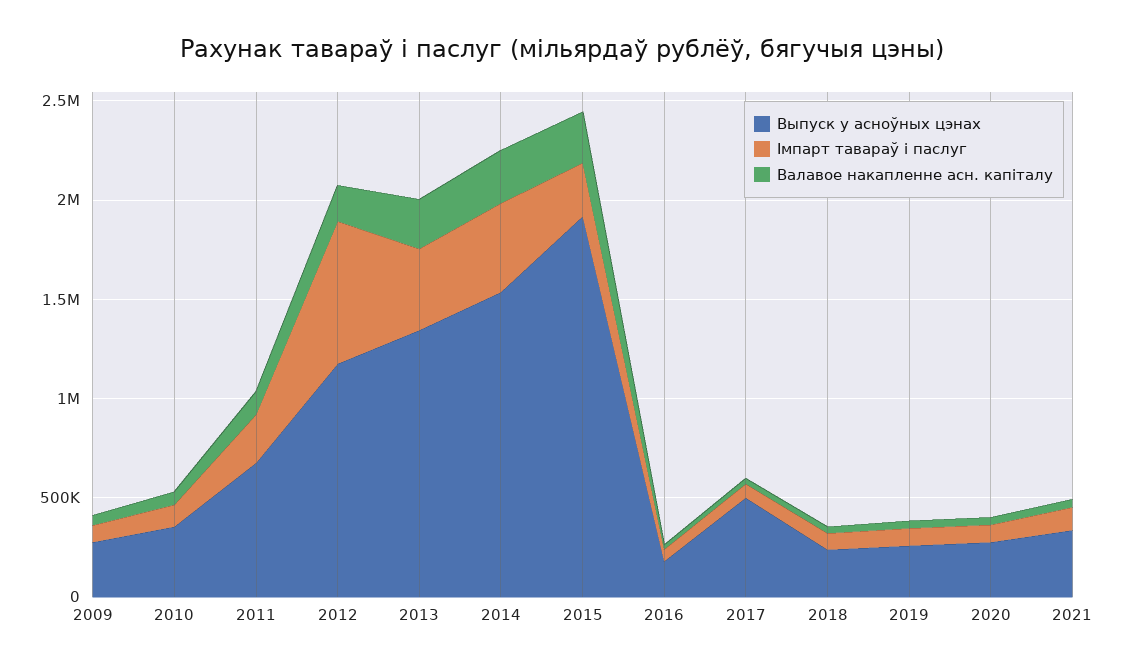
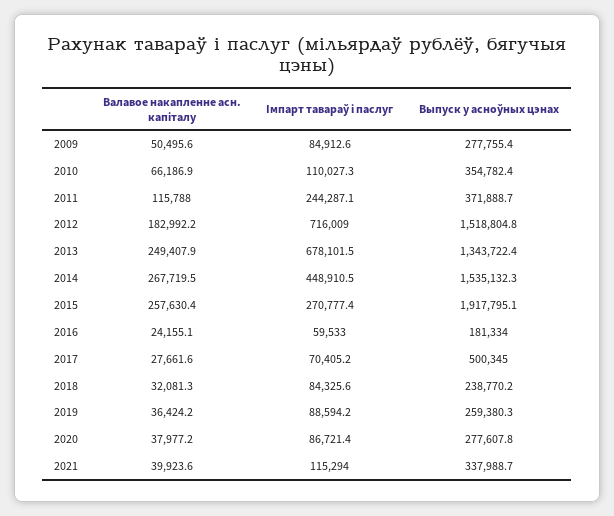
Выпуск у асноўных цэнах, 2011: 700000 -> 371888.7
Выпуск у асноўных цэнах, 2012: 1200000 -> 1518804.8
Імпарт тавараў і паслуг, 2013: 400000 -> 678101.5

